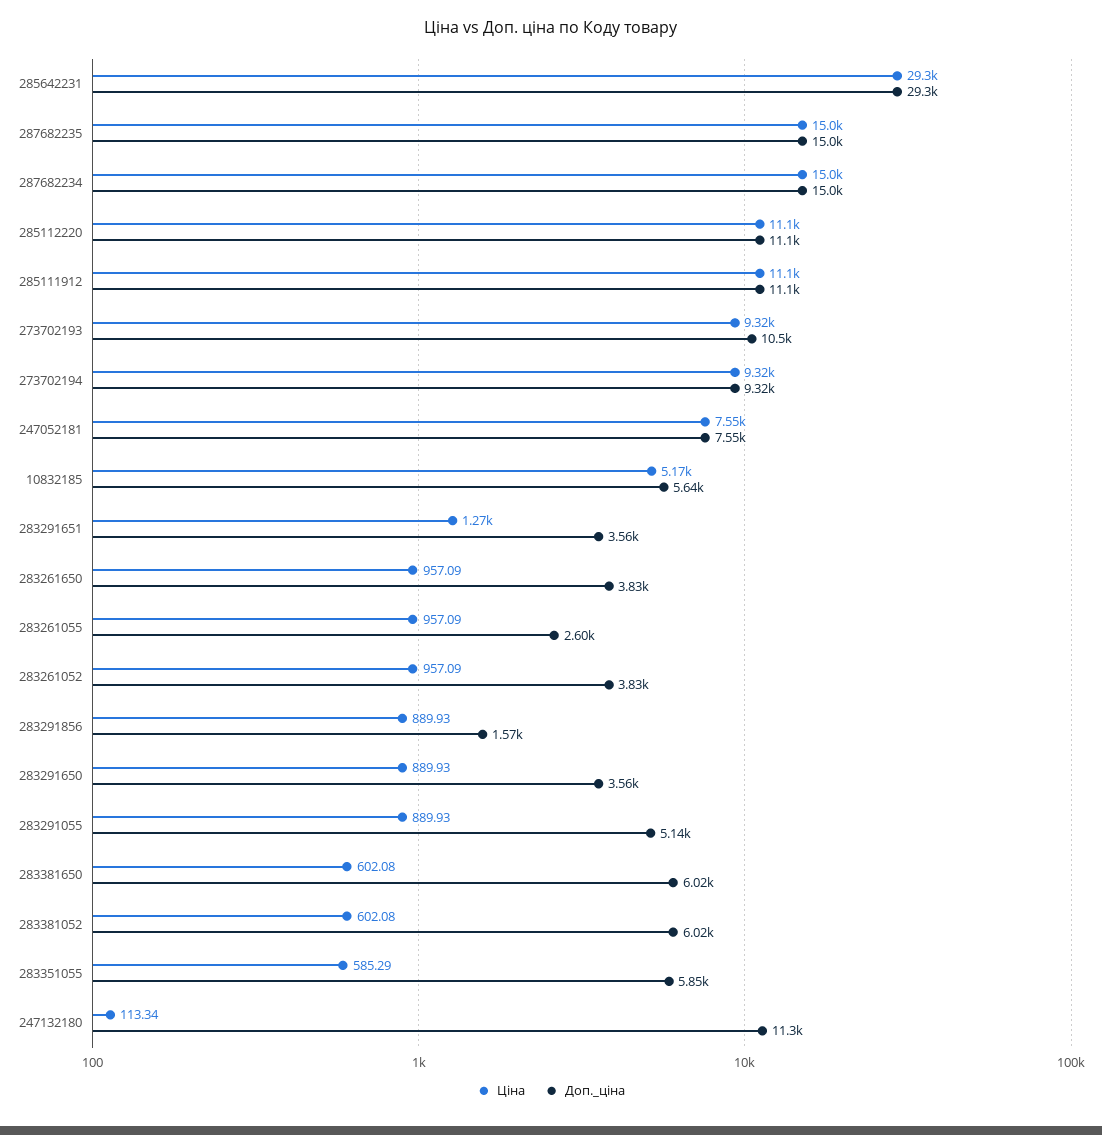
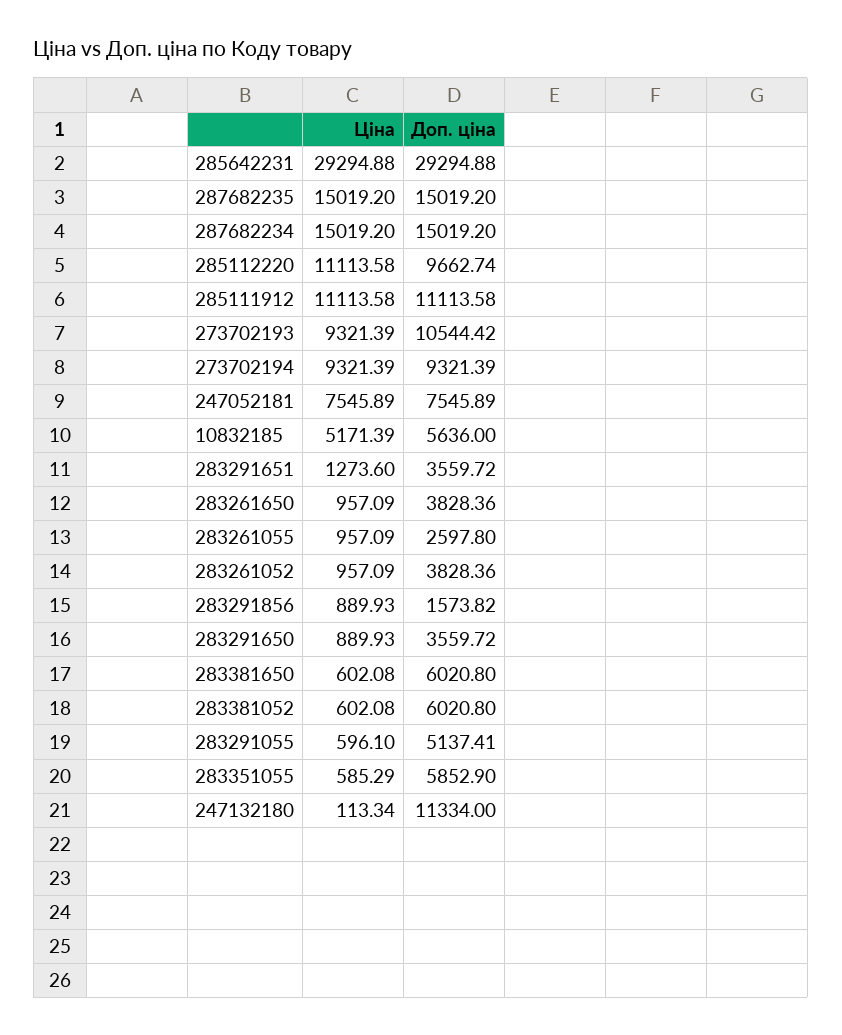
Доп._ціна, 285112220: 11100 -> 9662.74
Ціна, 283291055: 889.93 -> 596.1

